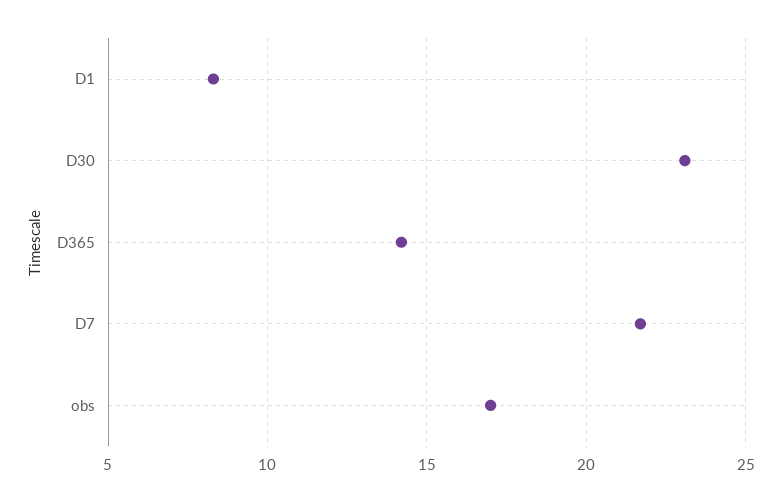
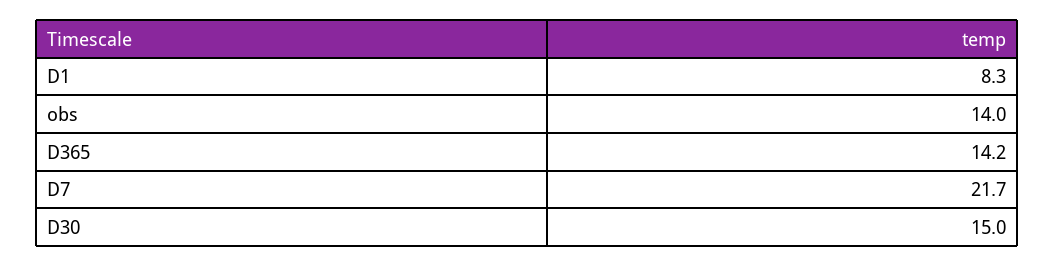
D30: 23 -> 15
obs: 17 -> 14

